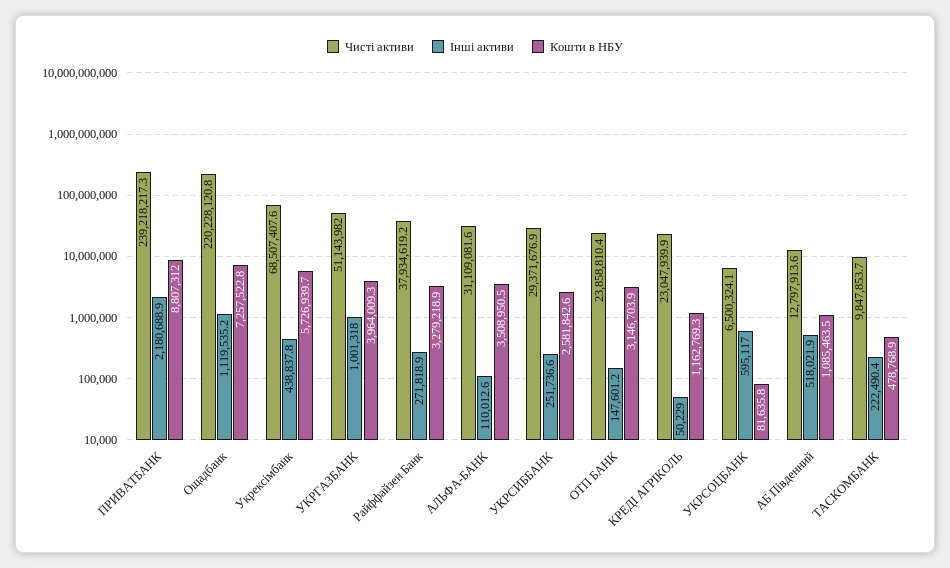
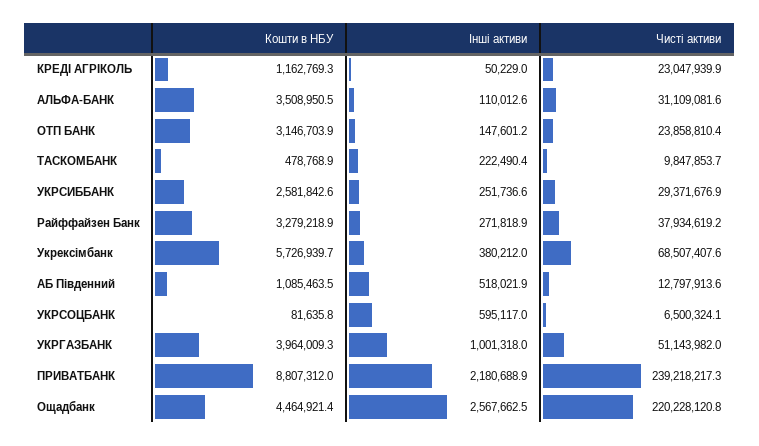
Інші активи, Ощадбанк: 1119535.2 -> 2567662.5
Кошти в НБУ, Ощадбанк: 7257522.8 -> 4464921.4
Інші активи, Укрексімбанк: 438837.8 -> 380212

